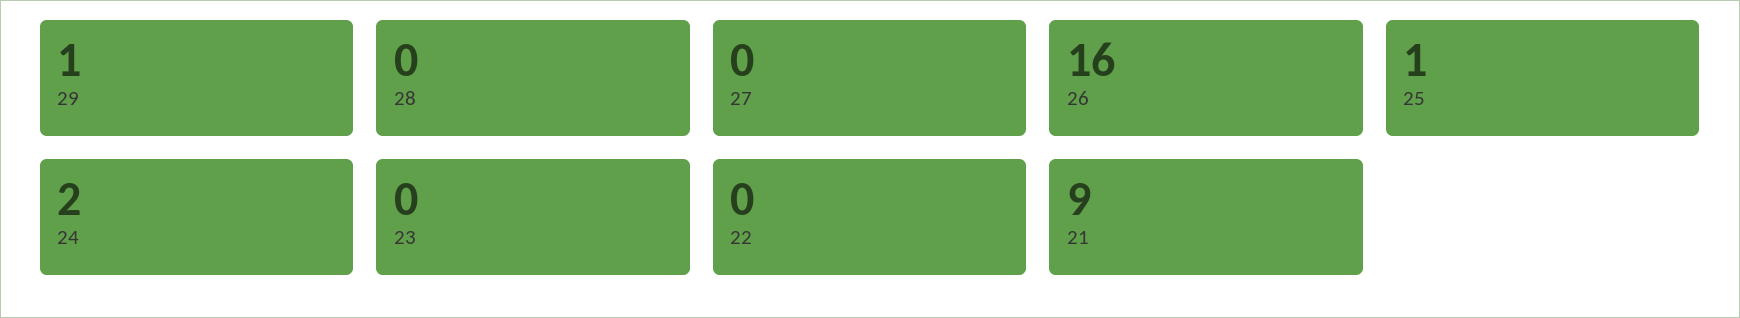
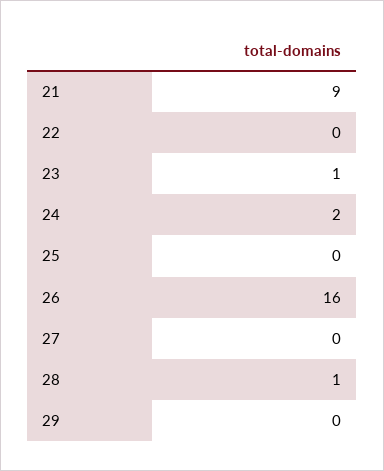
29: 1 -> 0
28: 0 -> 1
25: 1 -> 0
23: 0 -> 1

